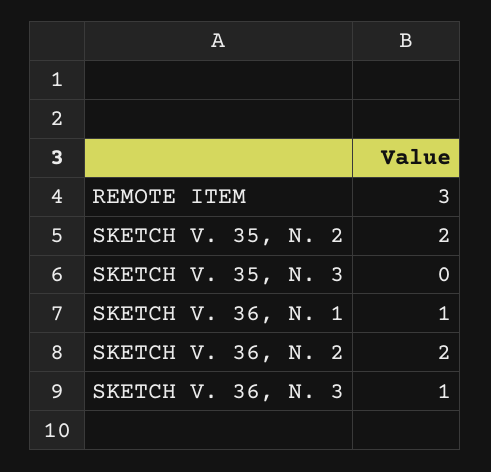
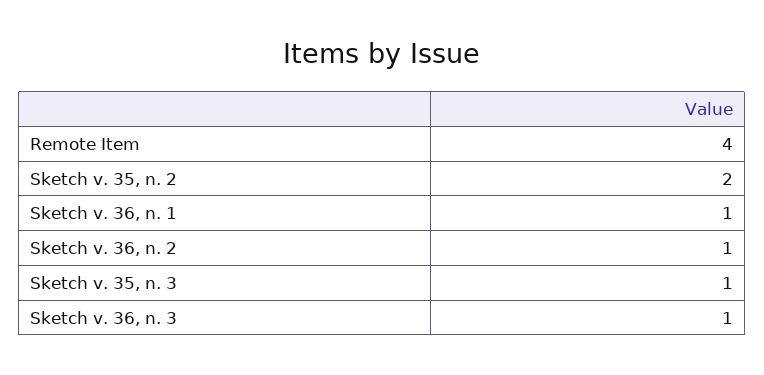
REMOTE ITEM: 3 -> 4
SKETCH V. 35, N. 3: 0 -> 1
SKETCH V. 36, N. 2: 2 -> 1

